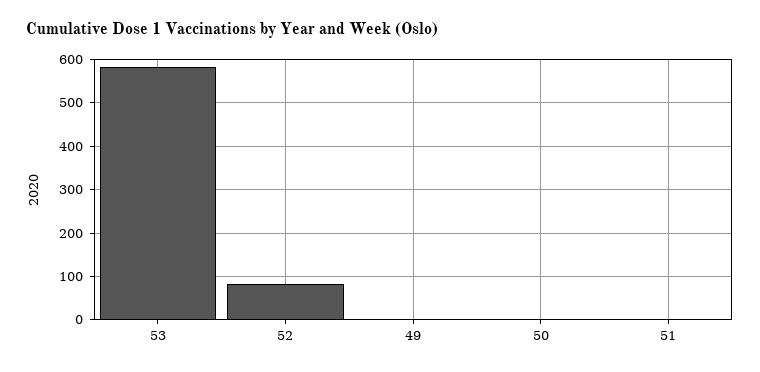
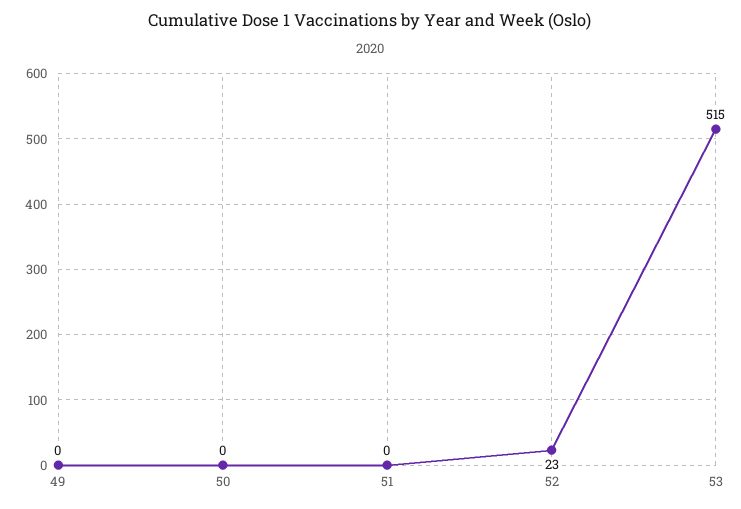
53: 580 -> 515
52: 80 -> 23

